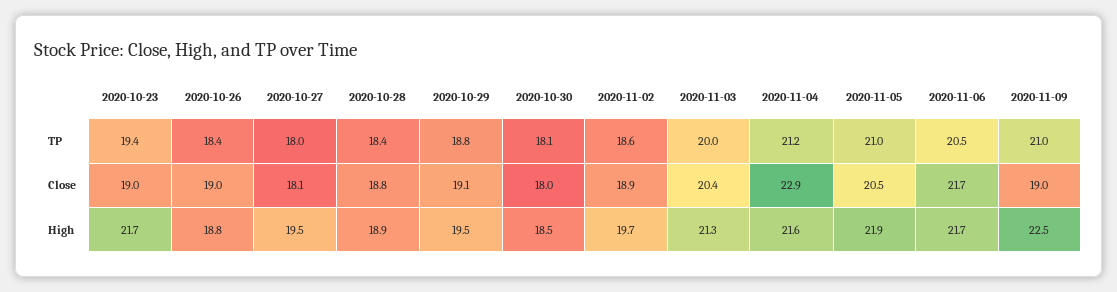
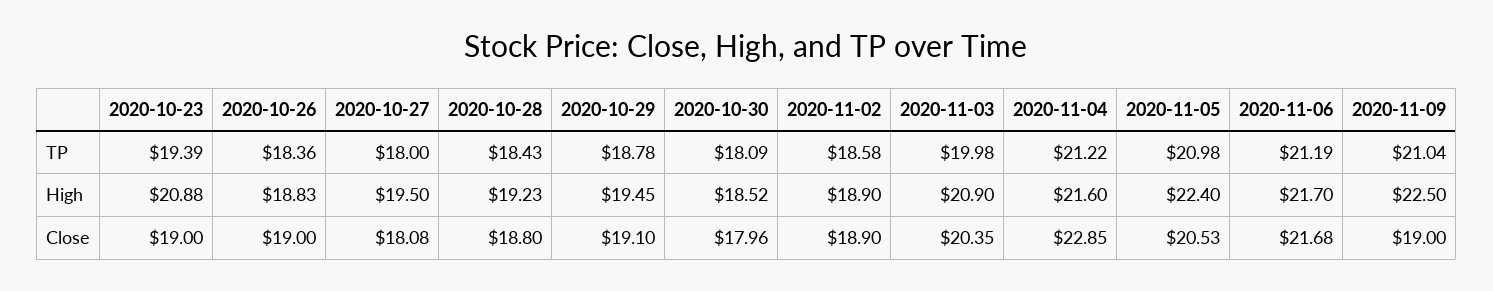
2020-11-06, TP: 20.5 -> 21.19
2020-10-23, High: 21.7 -> 20.88
2020-10-28, High: 18.9 -> 19.23
2020-11-02, High: 19.7 -> 18.9
2020-11-03, High: 21.3 -> 20.9
2020-11-05, High: 21.9 -> 22.4

